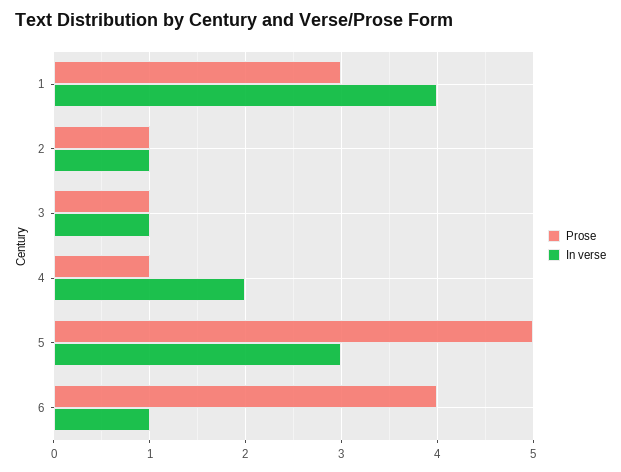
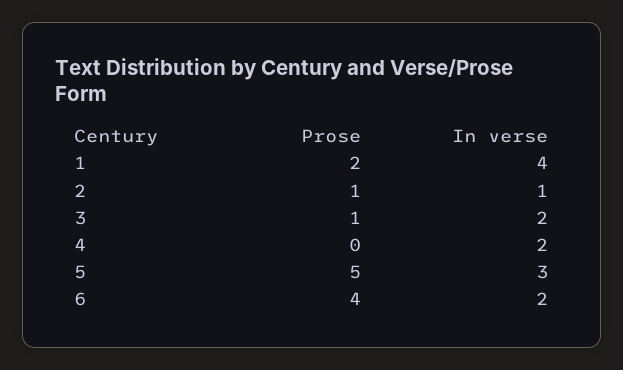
Prose, 1: 3 -> 2
In verse, 3: 1 -> 2
Prose, 4: 1 -> 0
In verse, 6: 1 -> 2

